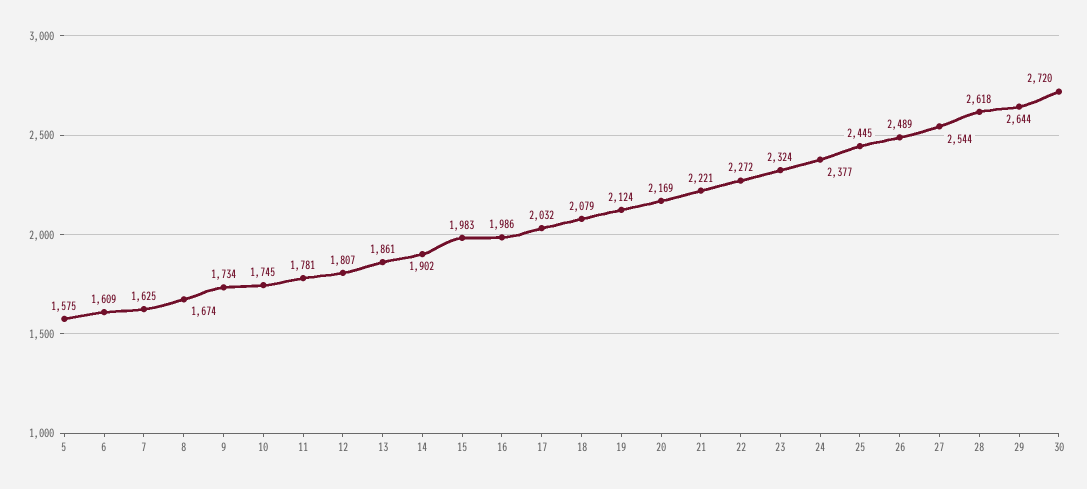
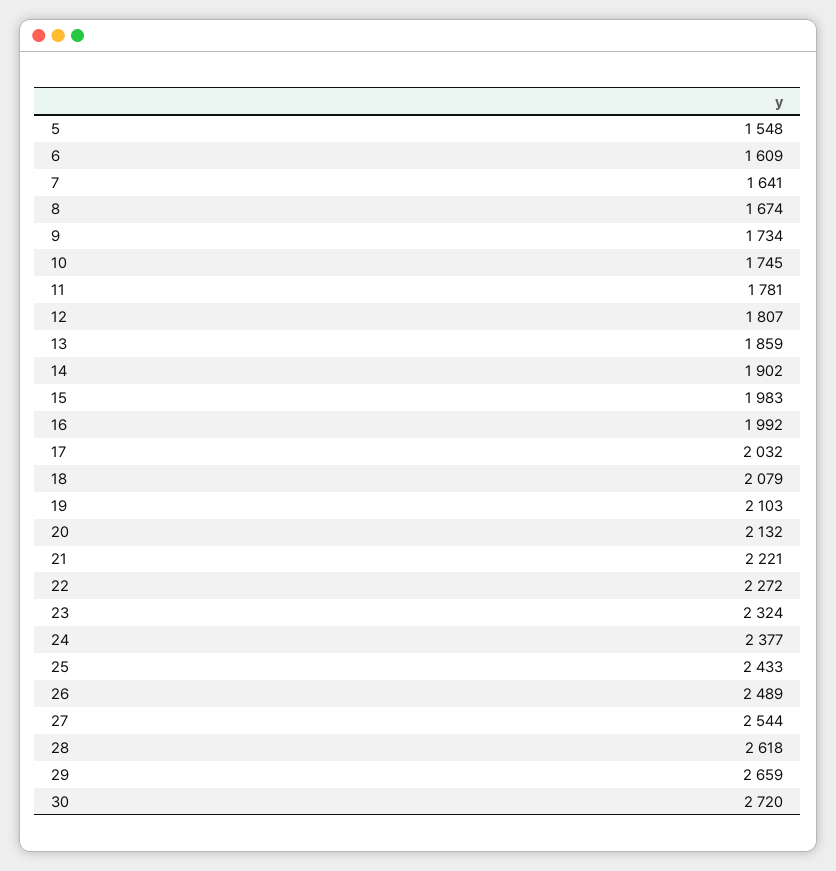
5: 1575 -> 1548
7: 1625 -> 1641
13: 1861 -> 1859
16: 1986 -> 1992
19: 2124 -> 2103
20: 2169 -> 2132
25: 2445 -> 2433
29: 2644 -> 2659

